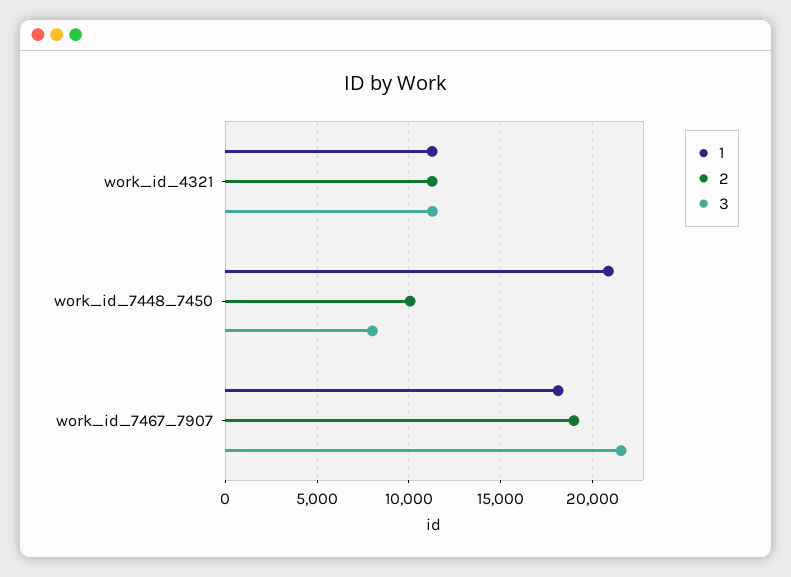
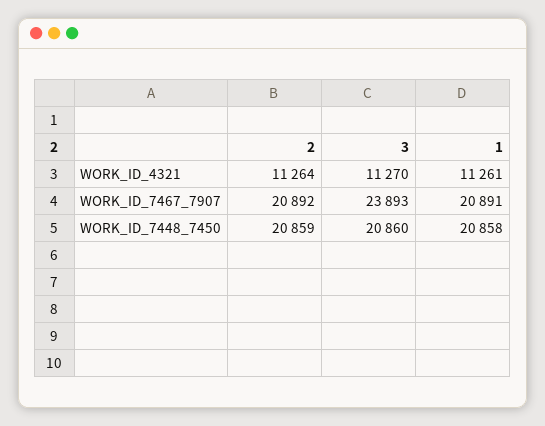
2, work_id_7448_7450: 10000 -> 20859
3, work_id_7448_7450: 8000 -> 20860
1, work_id_7467_7907: 18000 -> 20891
2, work_id_7467_7907: 19000 -> 20892
3, work_id_7467_7907: 21500 -> 23893

